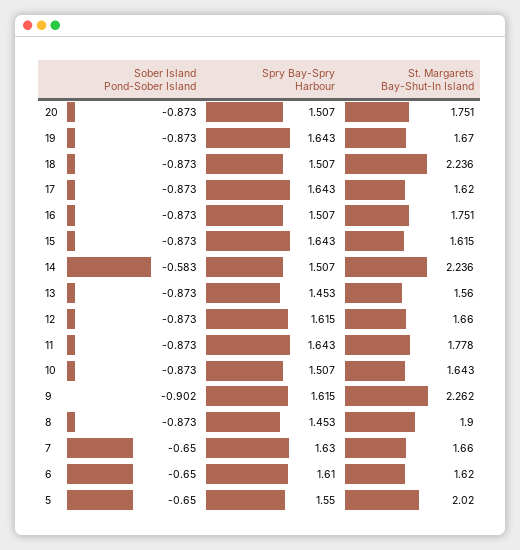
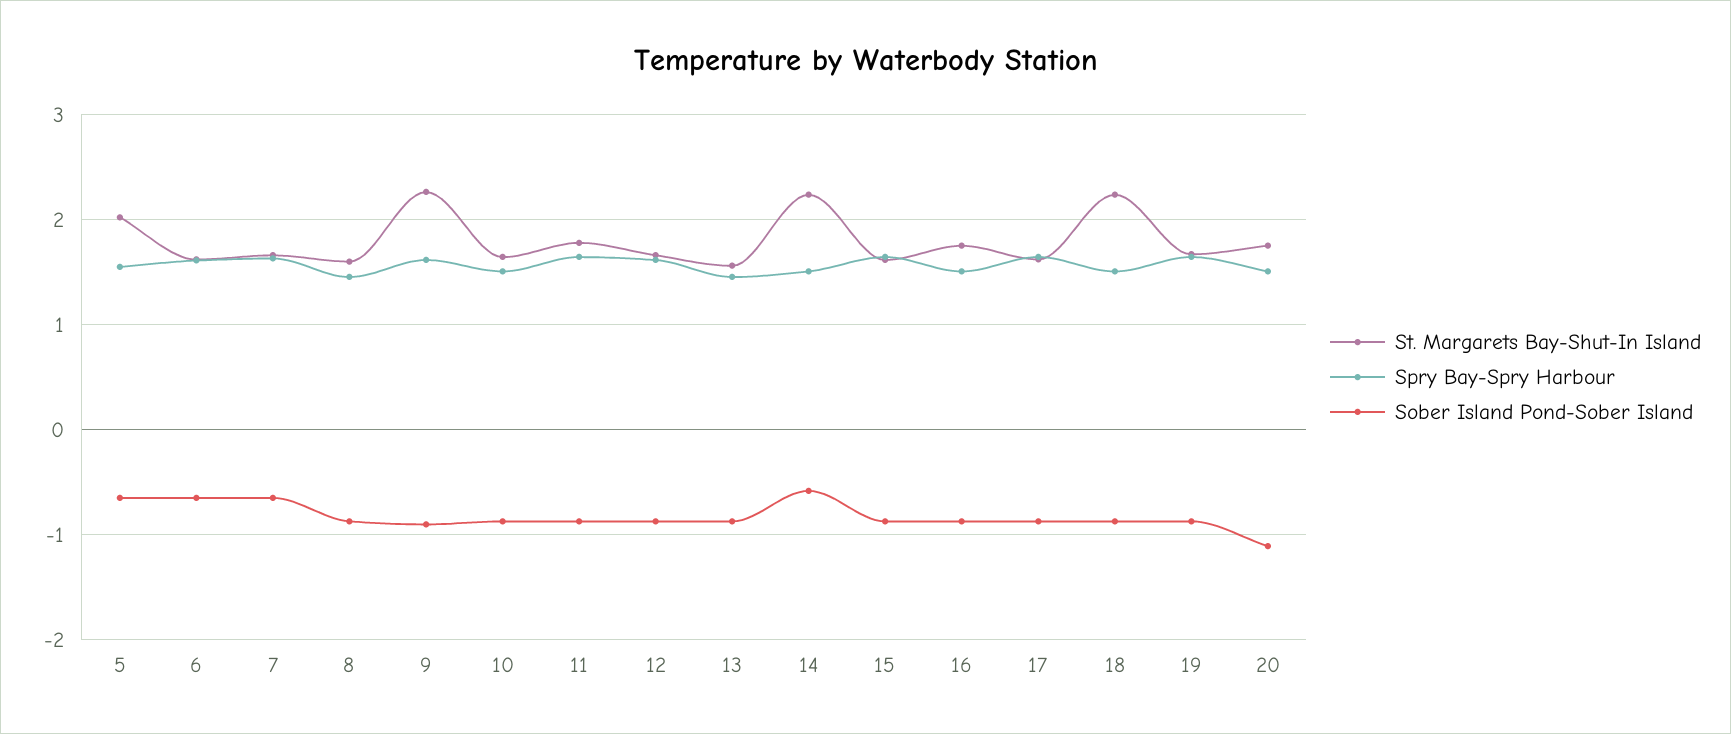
Sober Island Pond-Sober Island, 20: -0.873 -> -1.1
St. Margarets Bay-Shut-In Island, 8: 1.9 -> 1.6

